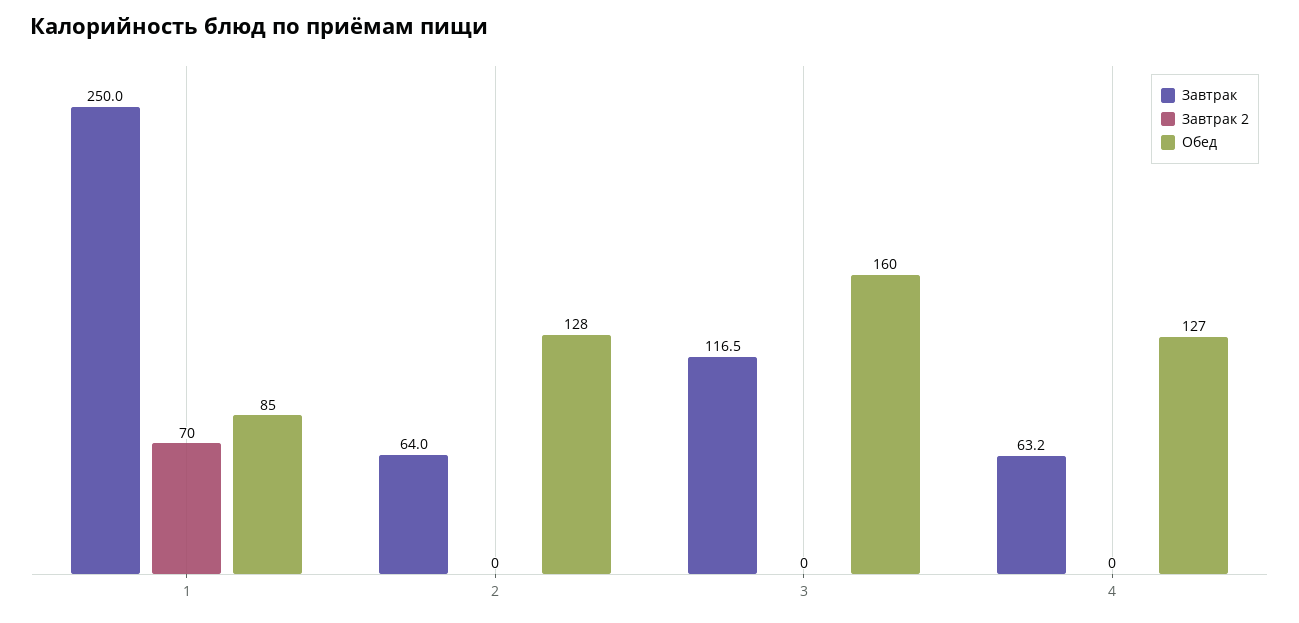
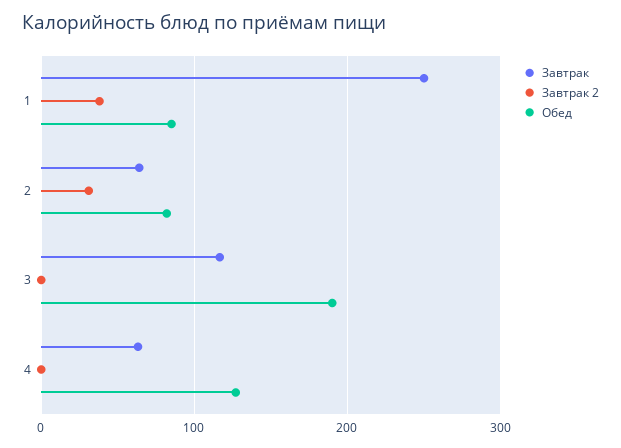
Завтрак 2, 1: 70 -> 40
Завтрак 2, 2: 0 -> 30
Обед, 2: 128 -> 80
Обед, 3: 160 -> 190

